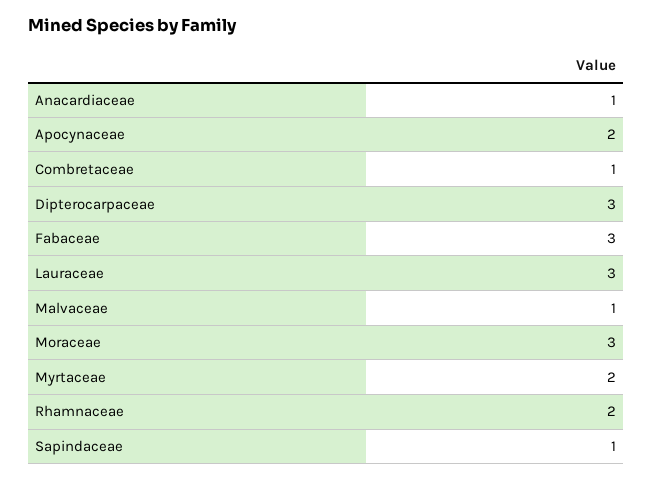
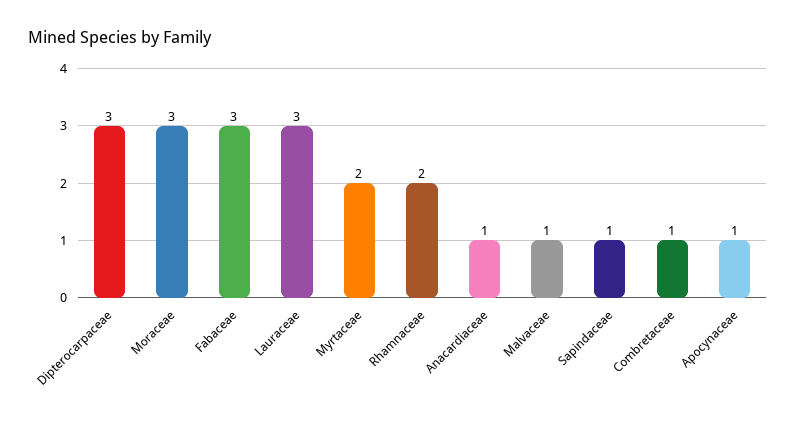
Apocynaceae: 2 -> 1

